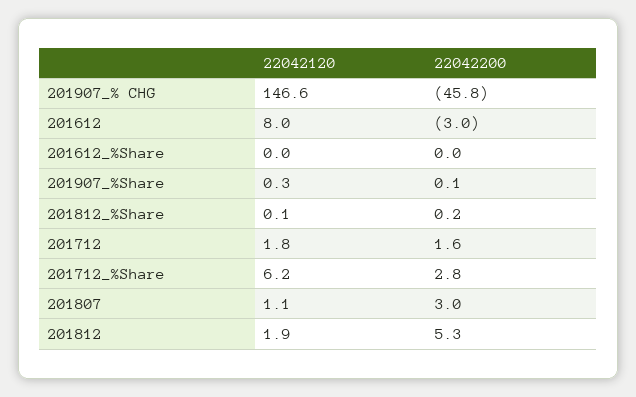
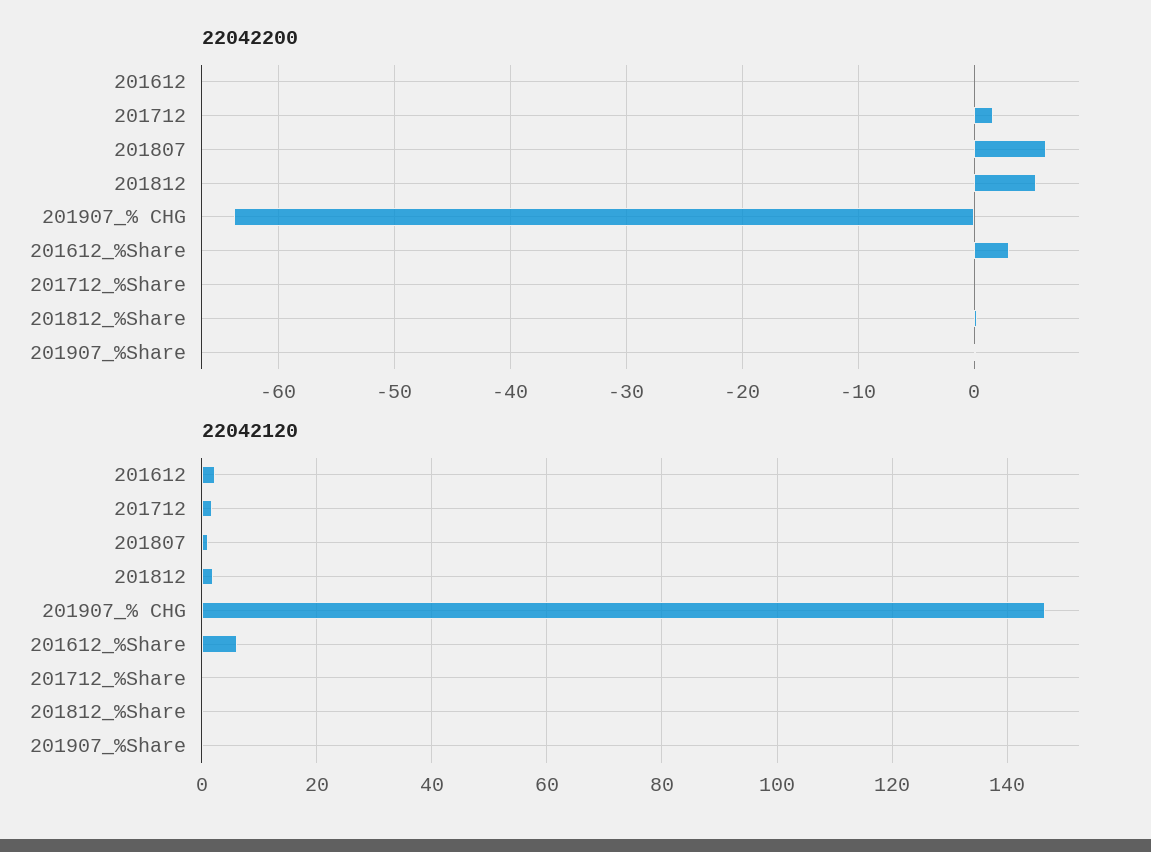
22042200, 201907_% CHG: -45.8 -> -64
22042120, 201612: 8 -> 2
22042200, 201612: -3 -> 0
22042120, 201612_%Share: 0 -> 6
22042200, 201612_%Share: 0 -> 3
22042120, 201712_%Share: 6.2 -> 0
22042200, 201712_%Share: 2.8 -> 0
22042200, 201807: 3 -> 6

